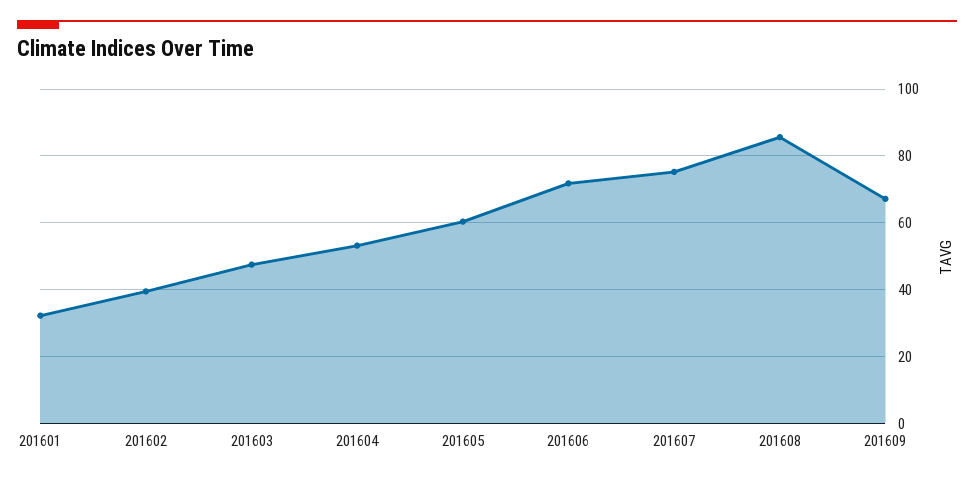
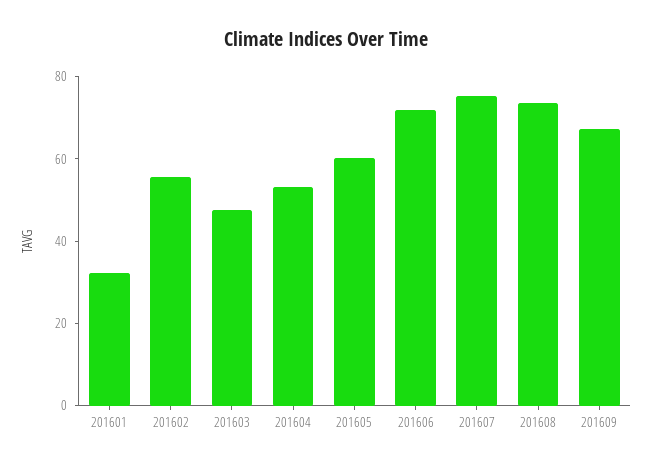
201602: 40 -> 55
201608: 86 -> 75

